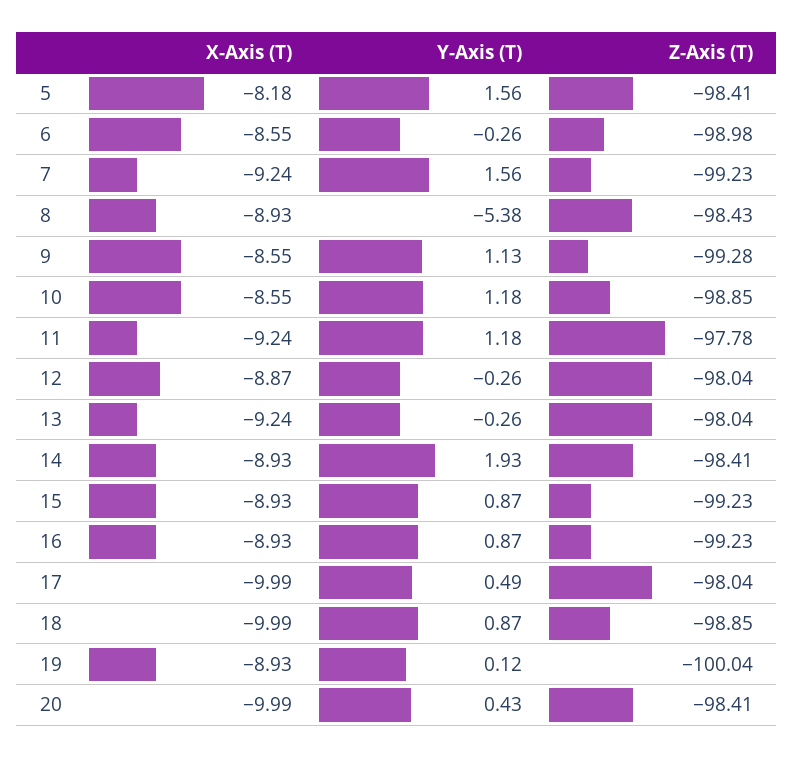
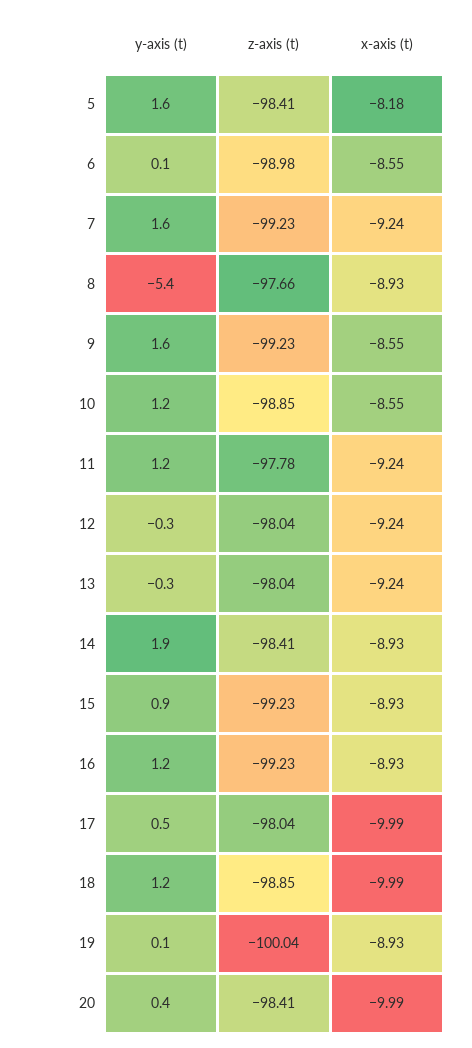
Y-Axis (T), 6: -0.26 -> 0.1
Z-Axis (T), 8: -98.43 -> -97.66
Y-Axis (T), 9: 1.13 -> 1.6
Z-Axis (T), 9: -99.28 -> -99.23
X-Axis (T), 12: -8.87 -> -9.24
Y-Axis (T), 16: 0.87 -> 1.2
Y-Axis (T), 18: 0.87 -> 1.2

